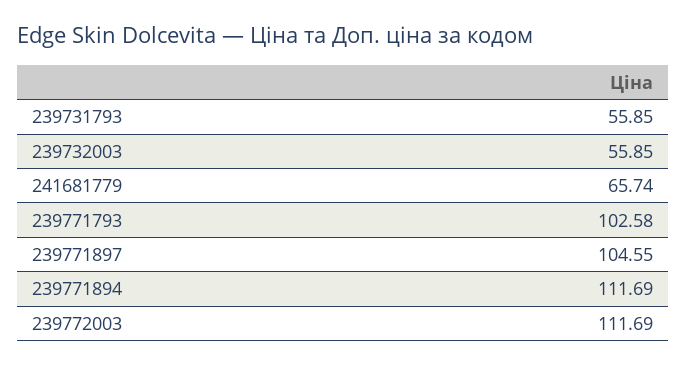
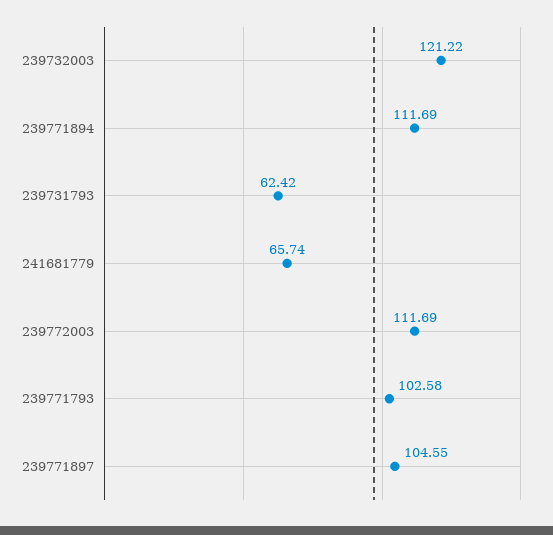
239731793: 55.85 -> 62.42
239732003: 55.85 -> 121.22

